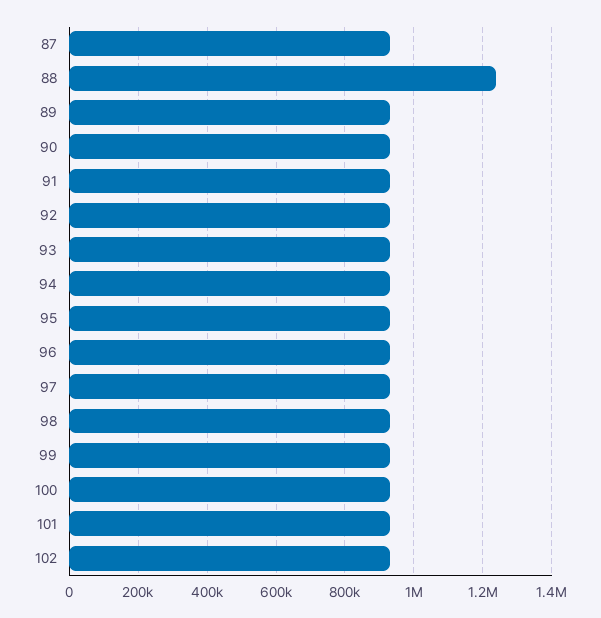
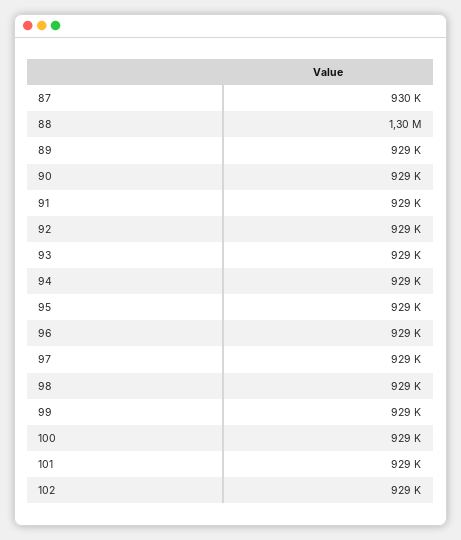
88: 1240000 -> 1300000

